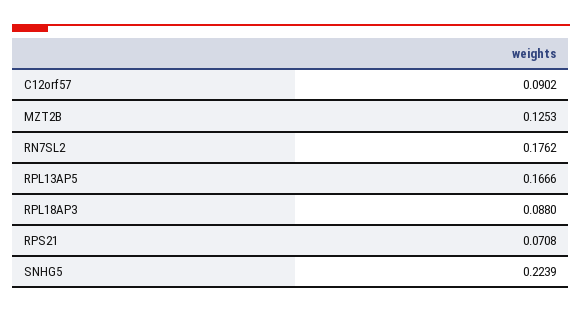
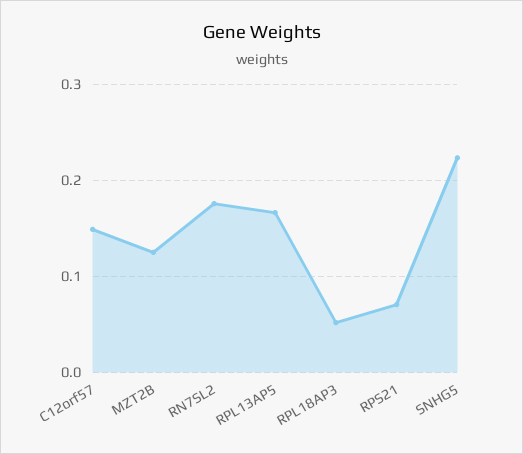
C12orf57: 0.0902 -> 0.15
RPL18AP3: 0.088 -> 0.05

